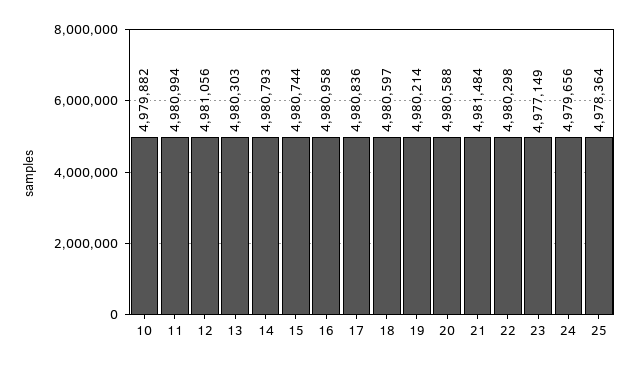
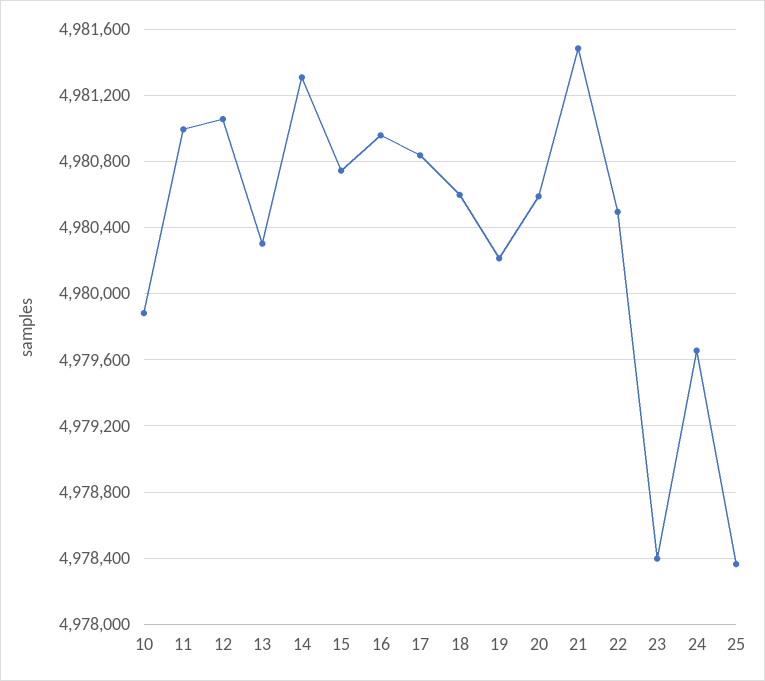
14: 4980793 -> 4981300
22: 4980298 -> 4980500
23: 4977149 -> 4978400

